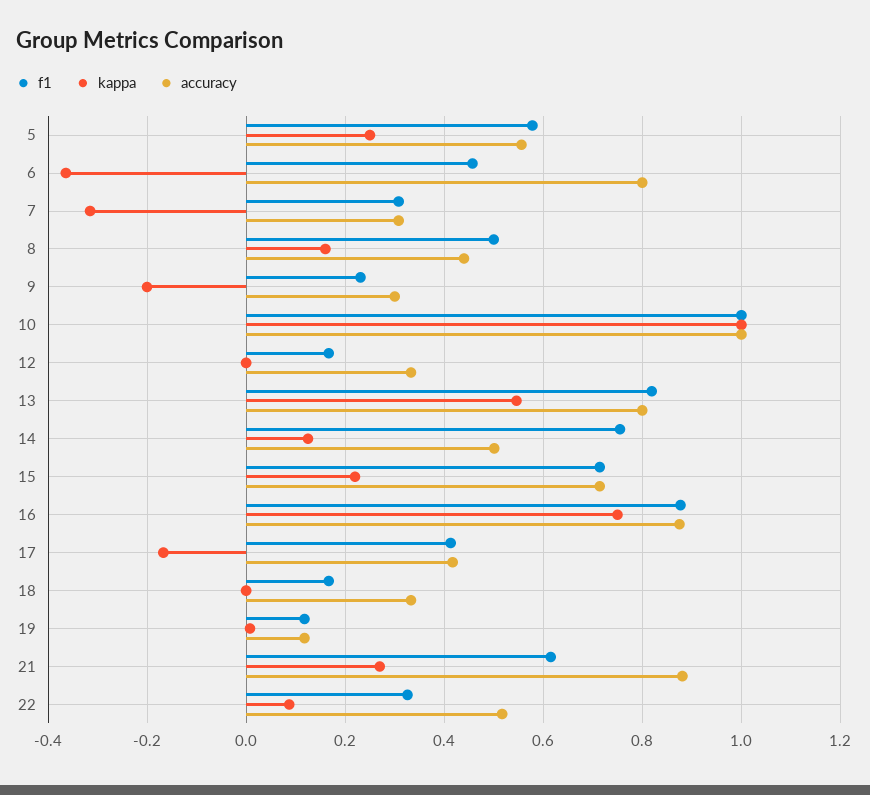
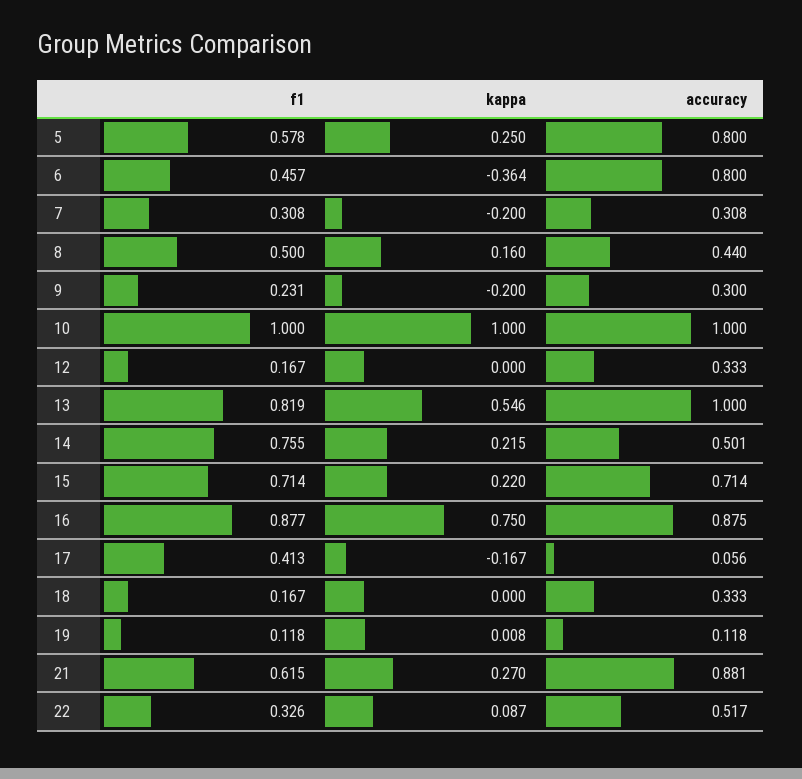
accuracy, 5: 0.56 -> 0.8
kappa, 7: -0.32 -> -0.2
accuracy, 13: 0.8 -> 1
kappa, 14: 0.12 -> 0.215
accuracy, 17: 0.42 -> 0.056

